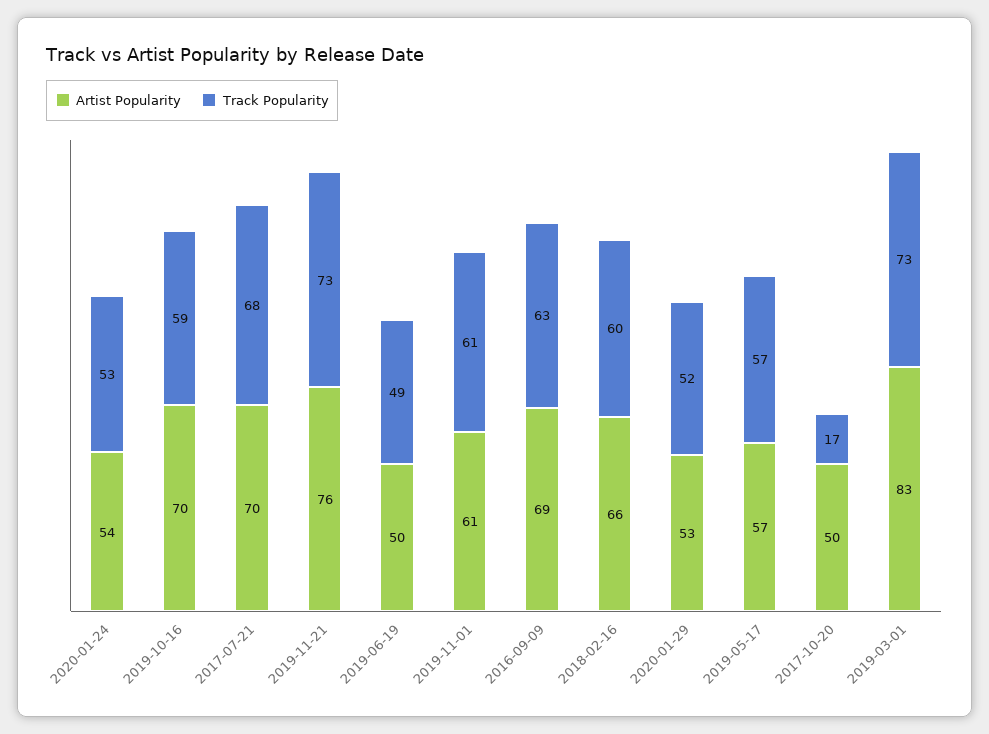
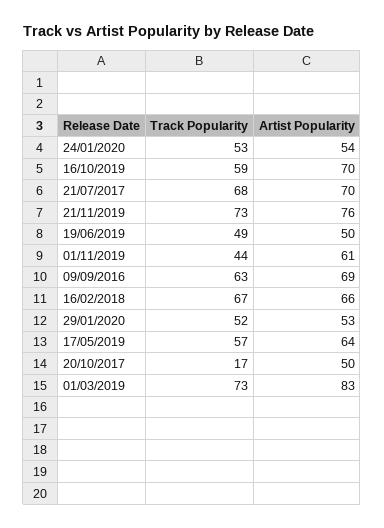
Track Popularity, 2019-11-01: 61 -> 44
Track Popularity, 2018-02-16: 60 -> 67
Artist Popularity, 2019-05-17: 57 -> 64

